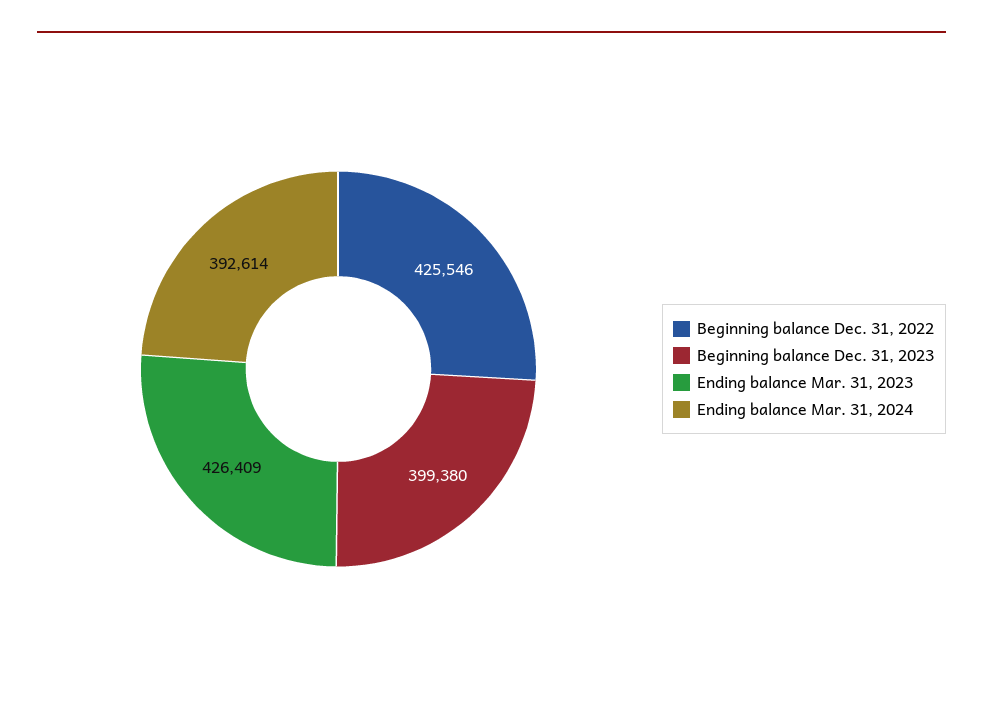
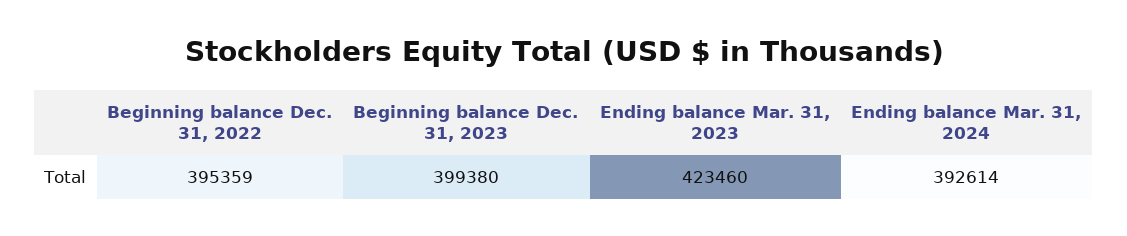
Beginning balance Dec. 31, 2022: 425546 -> 395359
Ending balance Mar. 31, 2023: 426409 -> 423460

